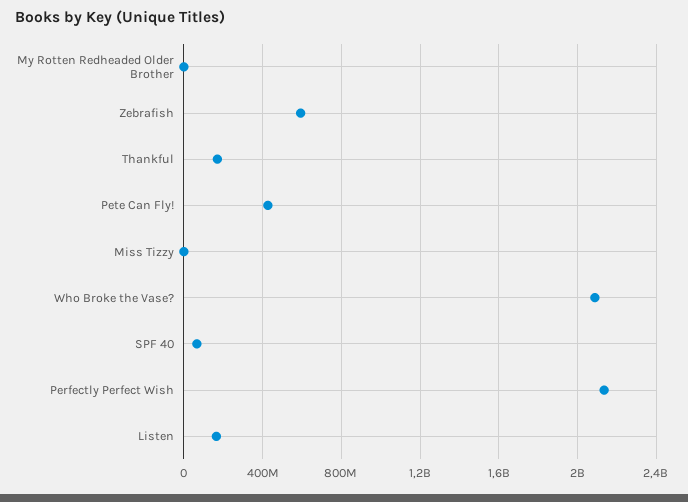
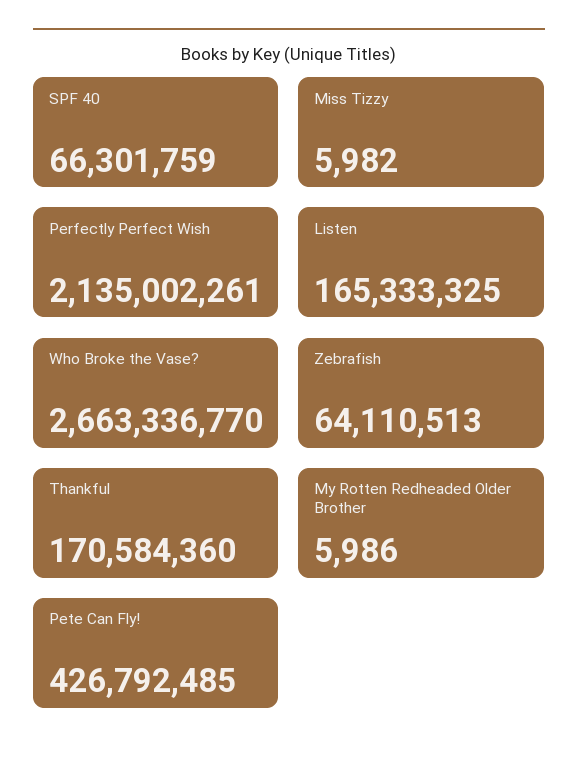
Zebrafish: 600000000 -> 64110513
Who Broke the Vase?: 2100000000 -> 2663336770

